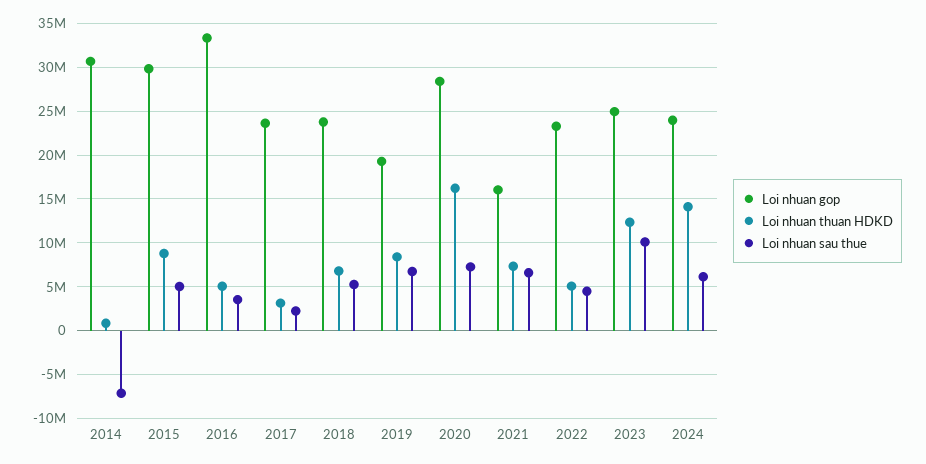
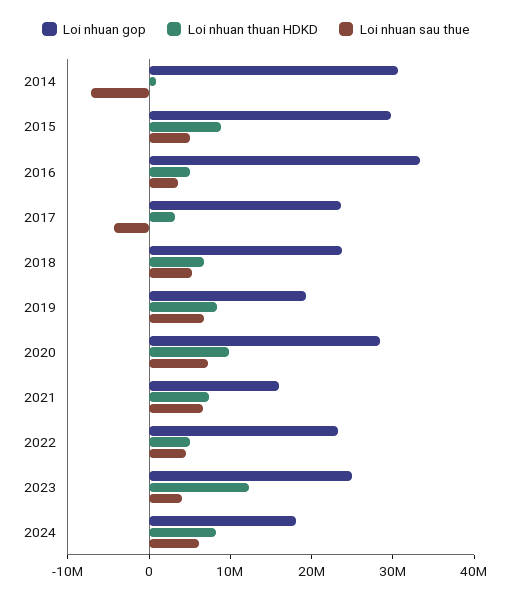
Loi nhuan sau thue, 2017: 2000000 -> -4000000
Loi nhuan thuan HDKD, 2020: 16000000 -> 10000000
Loi nhuan sau thue, 2023: 10000000 -> 4000000
Loi nhuan gop, 2024: 24000000 -> 18000000
Loi nhuan thuan HDKD, 2024: 14000000 -> 8000000

